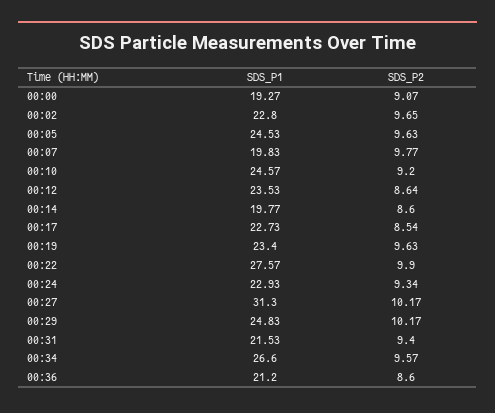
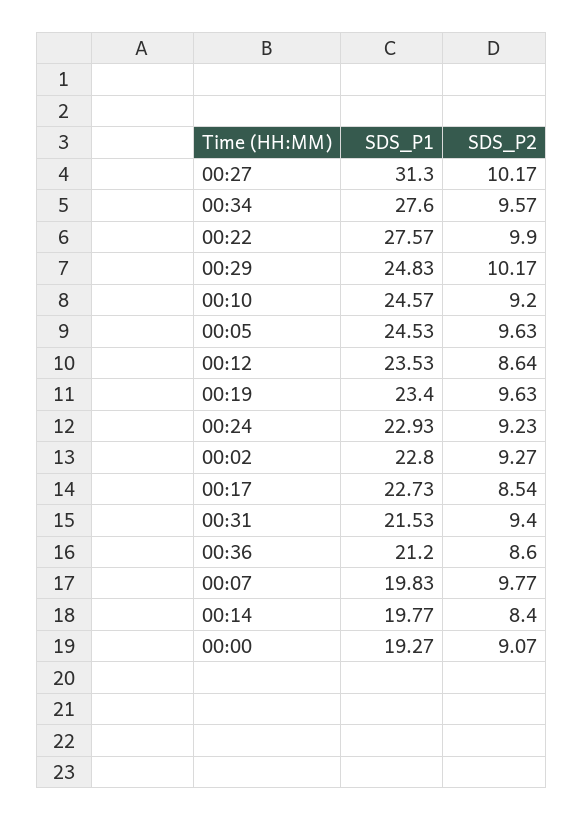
SDS_P2, 00:02: 9.65 -> 9.27
SDS_P2, 00:14: 8.6 -> 8.4
SDS_P2, 00:24: 9.34 -> 9.23
SDS_P1, 00:34: 26.6 -> 27.6

